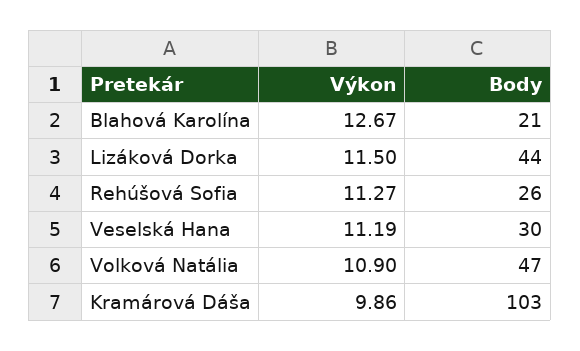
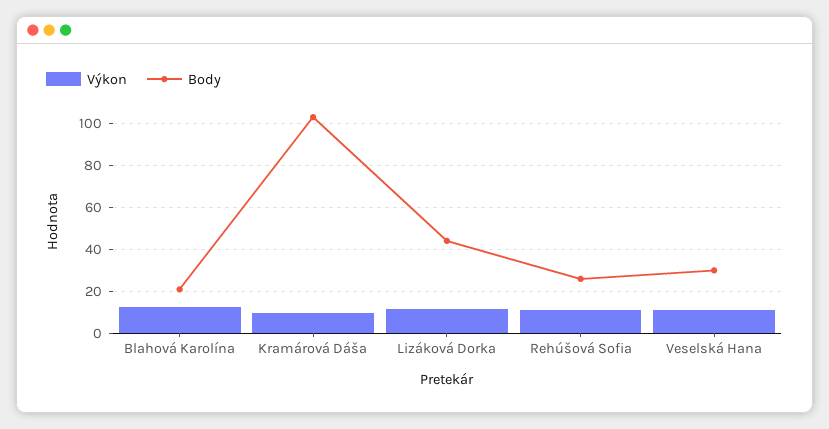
Výkon, Volková Natália: 10.9 -> none
Body, Volková Natália: 47 -> none

